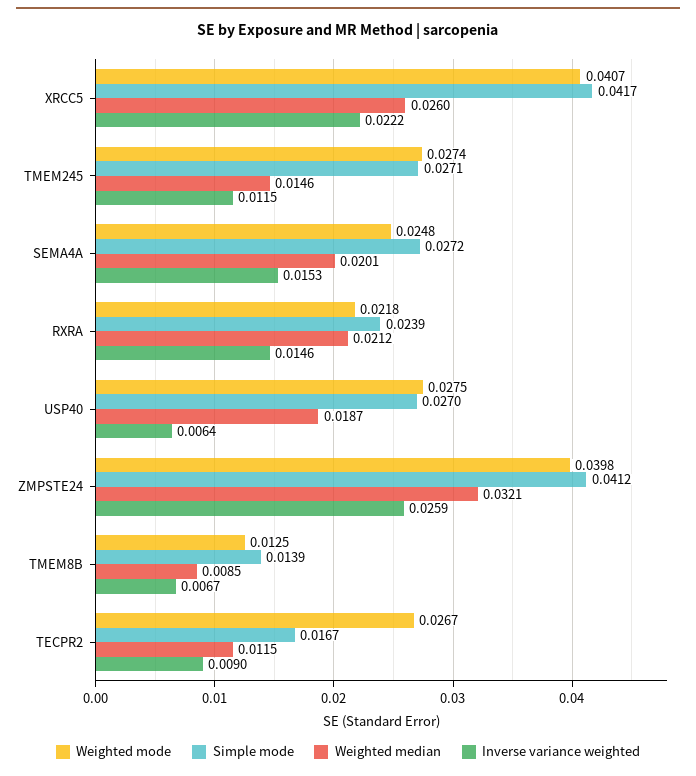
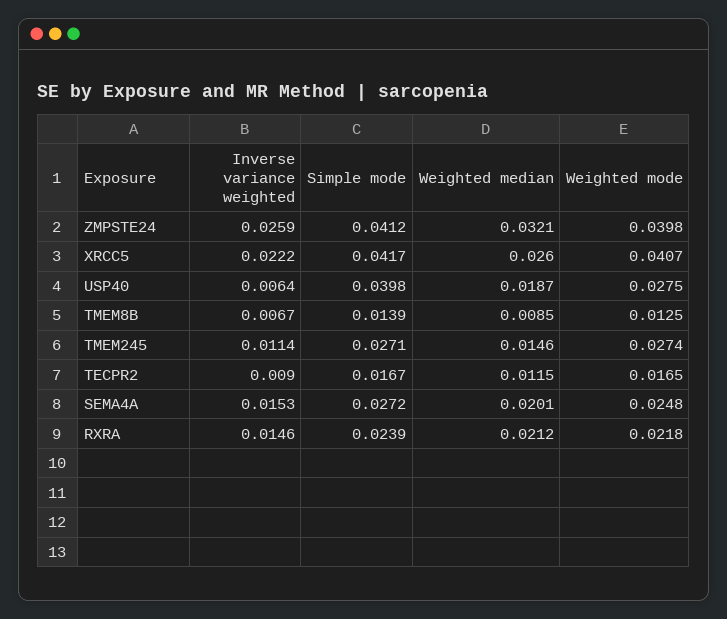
Inverse variance weighted, TMEM245: 0.0115 -> 0.0114
Simple mode, USP40: 0.027 -> 0.0398
Weighted mode, TECPR2: 0.0267 -> 0.0165

